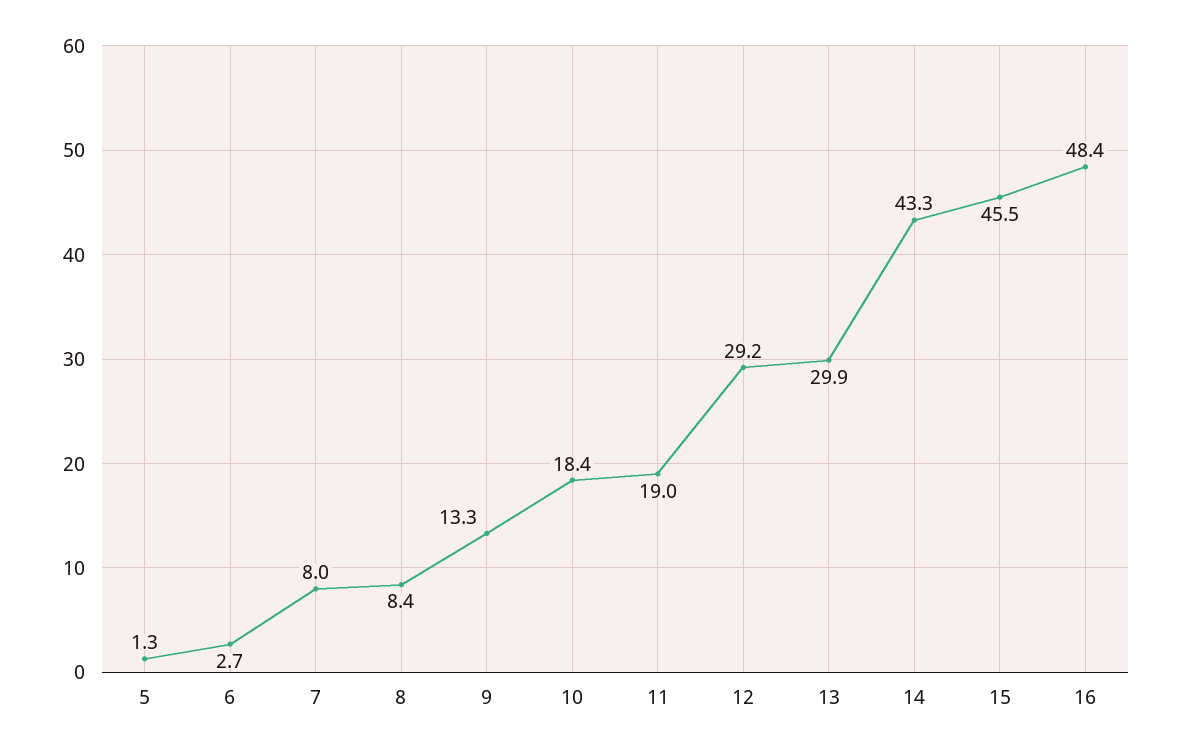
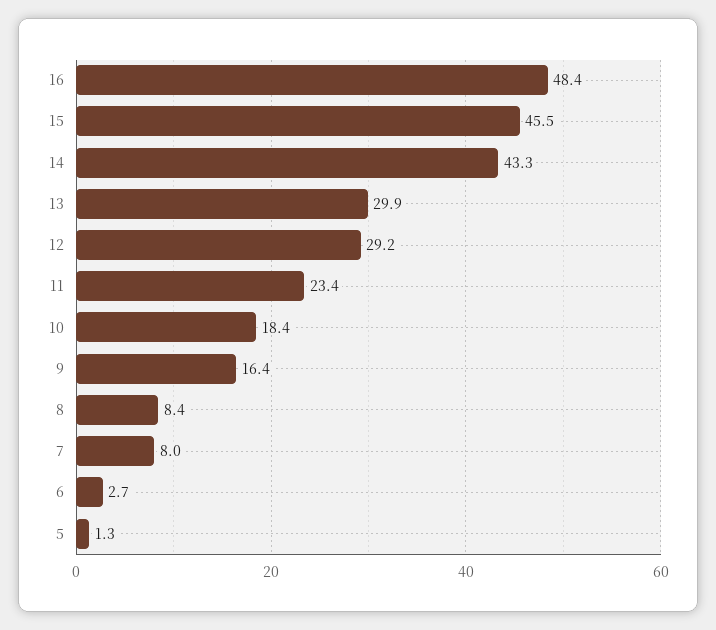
9: 13.3 -> 16.4
11: 19 -> 23.4

